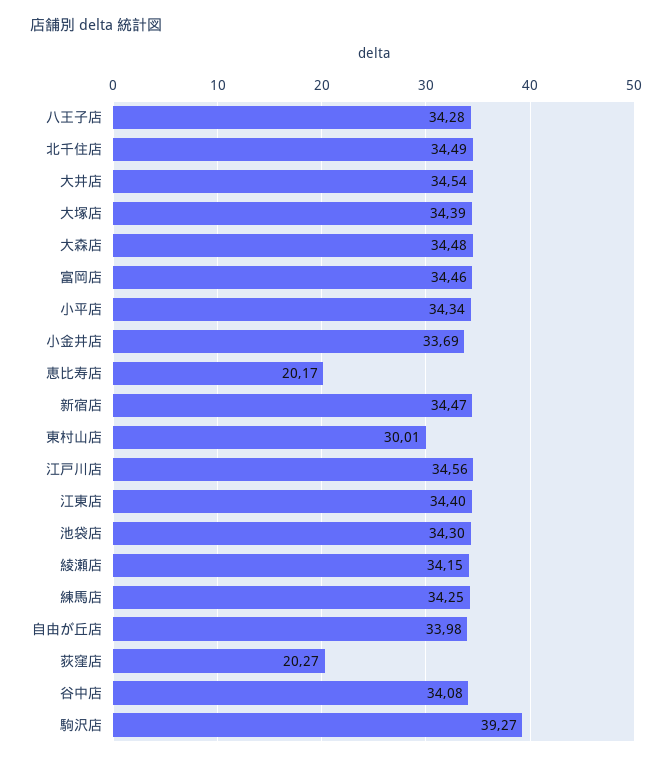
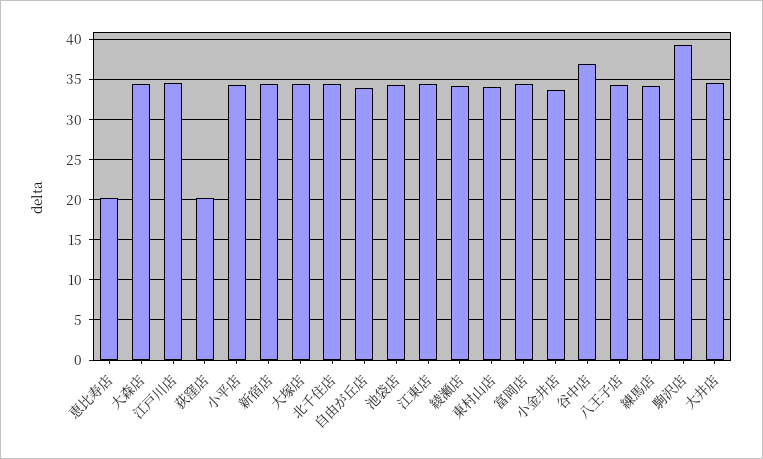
東村山店: 30.01 -> 34
谷中店: 34.08 -> 37

